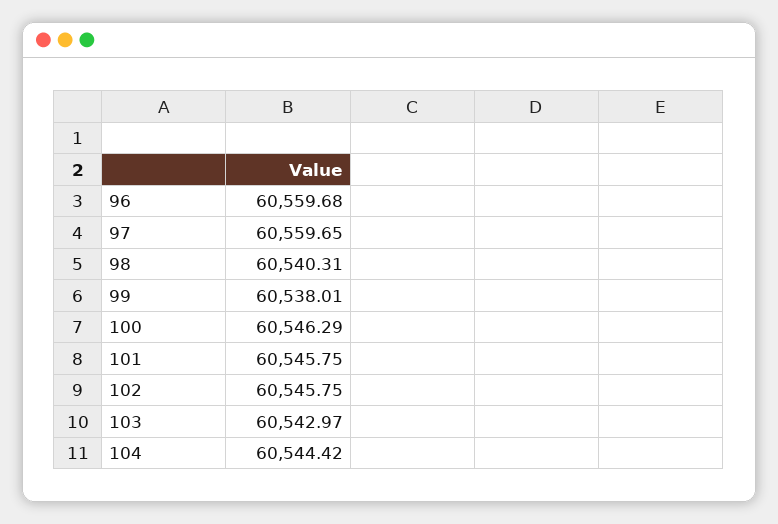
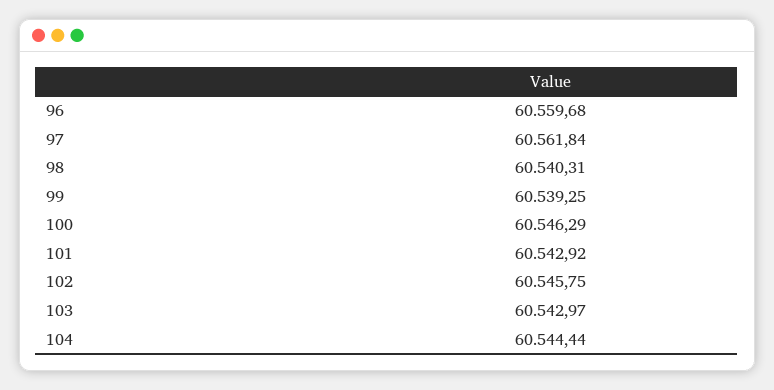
97: 60559.65 -> 60561.84
99: 60538.01 -> 60539.25
101: 60545.75 -> 60542.92
104: 60544.42 -> 60544.44

